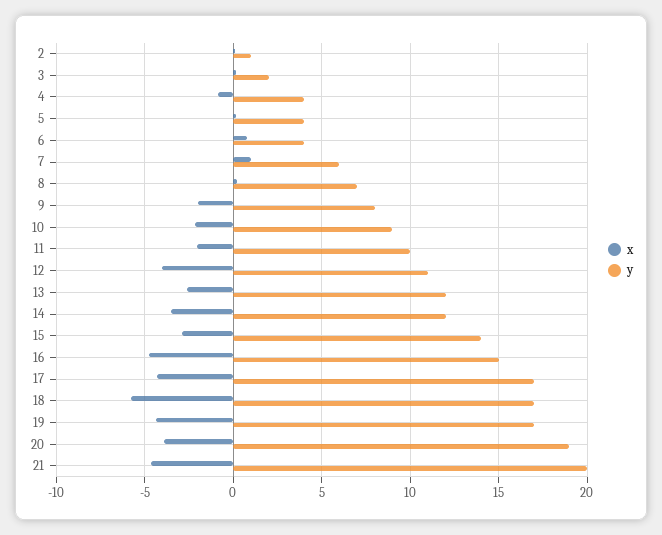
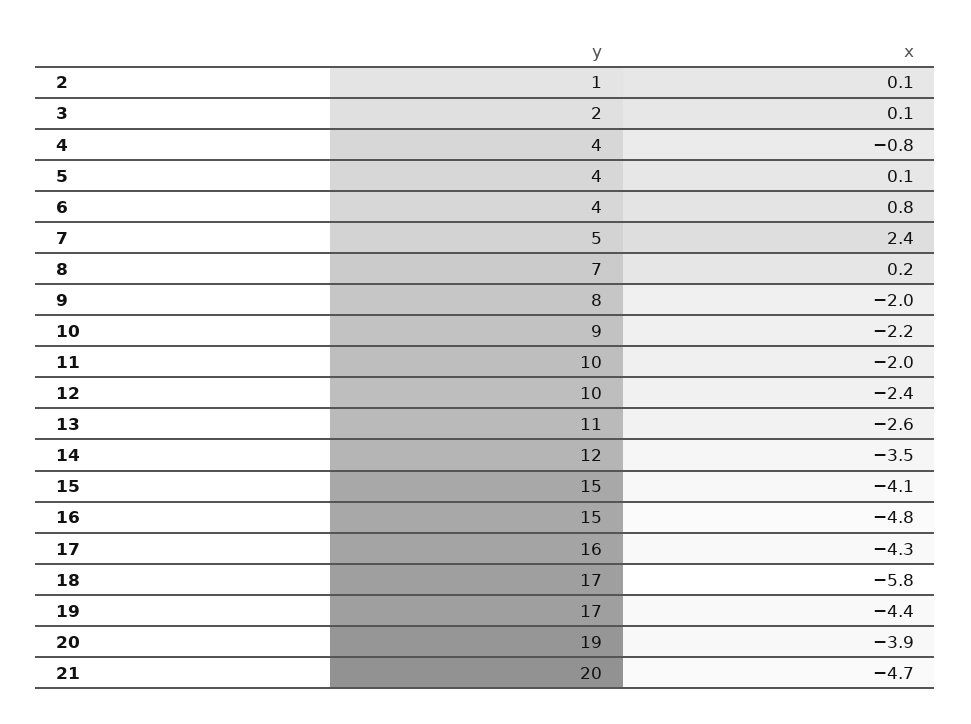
x, 7: 1 -> 2.4
y, 7: 6 -> 5
x, 12: -4 -> -2.4
y, 12: 11 -> 10
y, 13: 12 -> 11
x, 15: -3 -> -4.1
y, 15: 14 -> 15
y, 17: 17 -> 16

